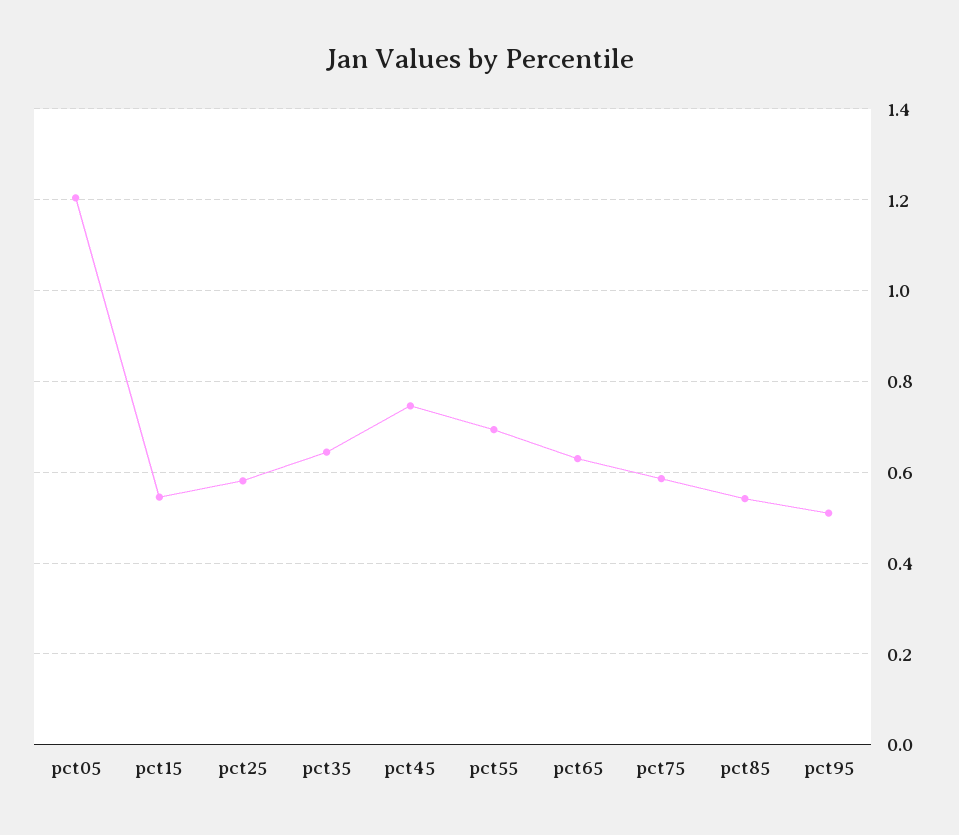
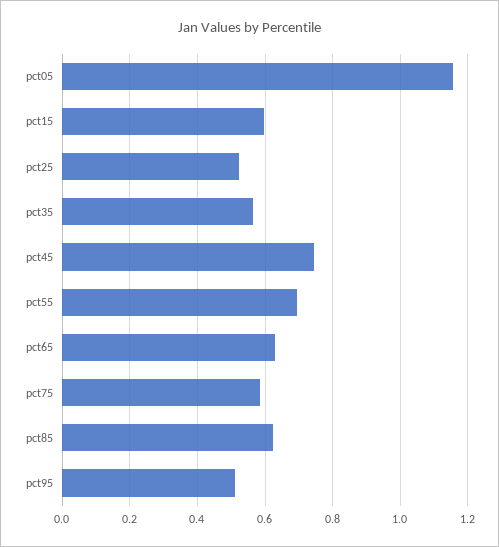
pct05: 1.2 -> 1.16
pct15: 0.54 -> 0.6
pct25: 0.58 -> 0.52
pct35: 0.64 -> 0.56
pct85: 0.54 -> 0.62

